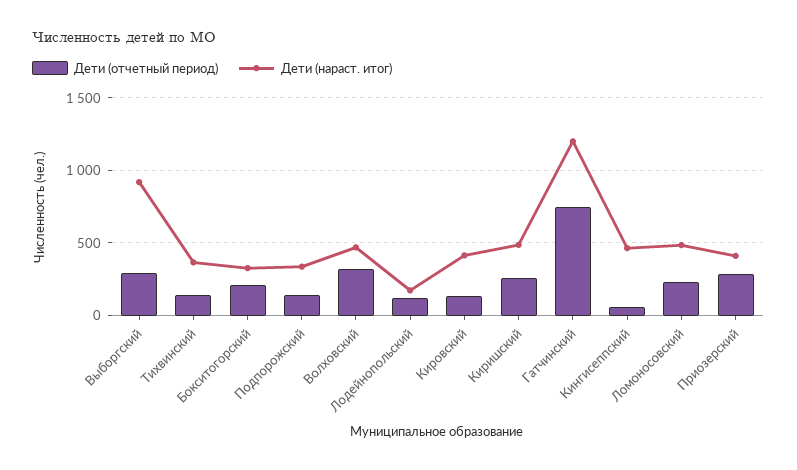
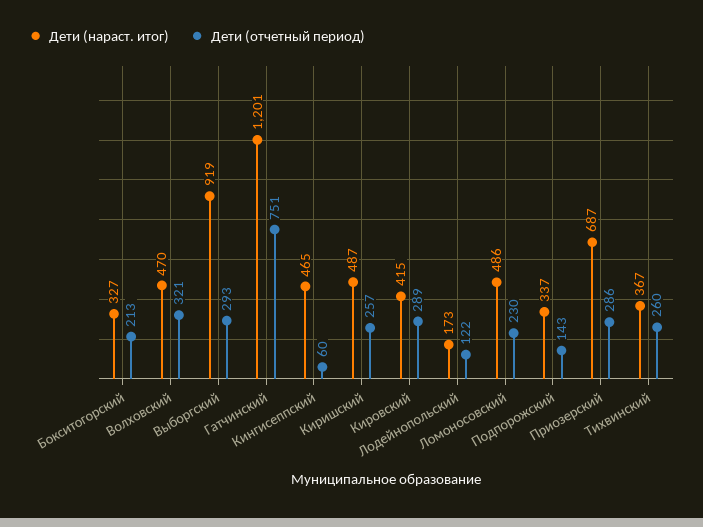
Дети (отчетный период), Тихвинский: 150 -> 260
Дети (отчетный период), Кировский: 150 -> 289
Дети (нараст. итог), Приозерский: 400 -> 687

